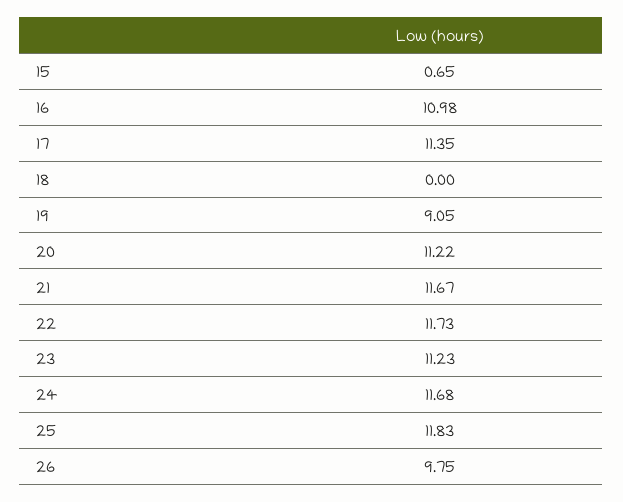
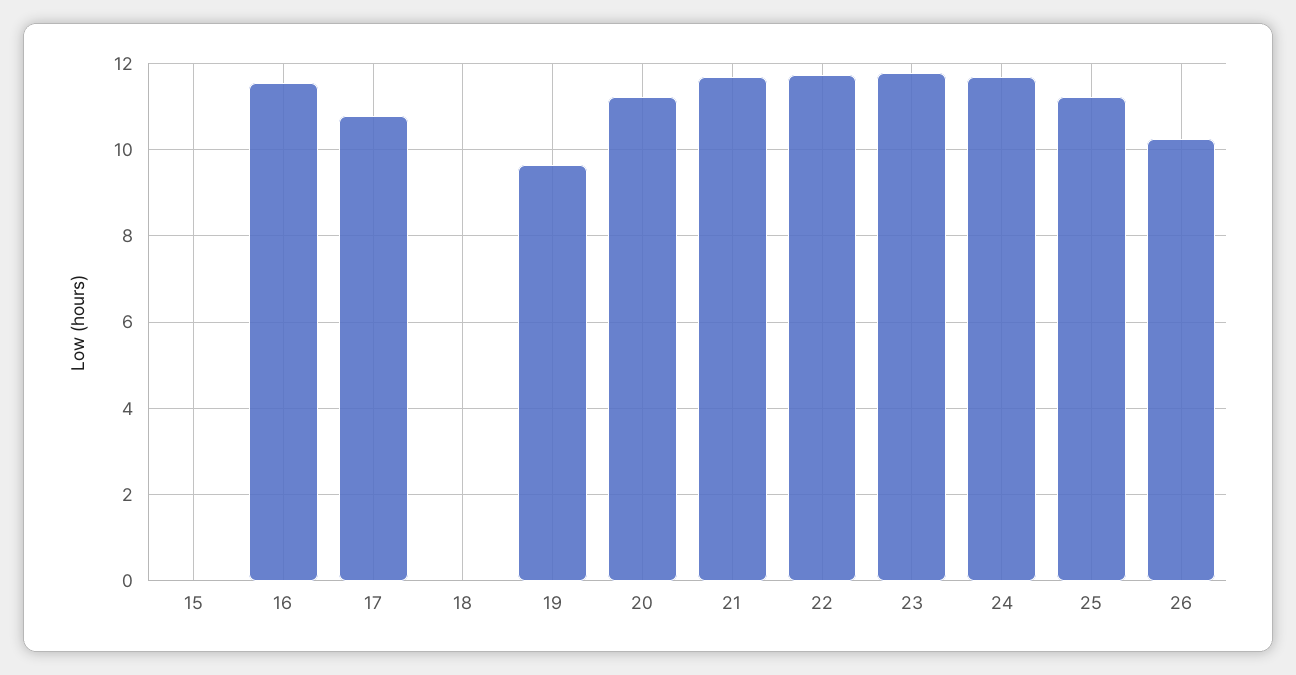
15: 0.65 -> 0
16: 10.98 -> 11.6
17: 11.35 -> 10.8
19: 9.05 -> 9.6
23: 11.23 -> 11.8
25: 11.83 -> 11.2
26: 9.75 -> 10.2

